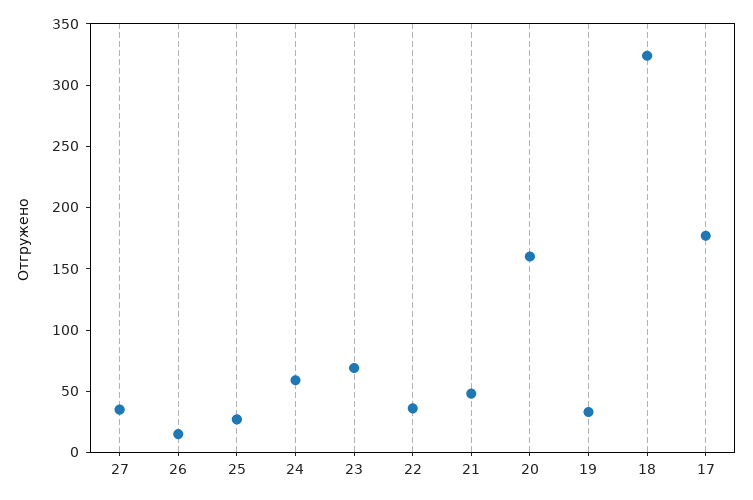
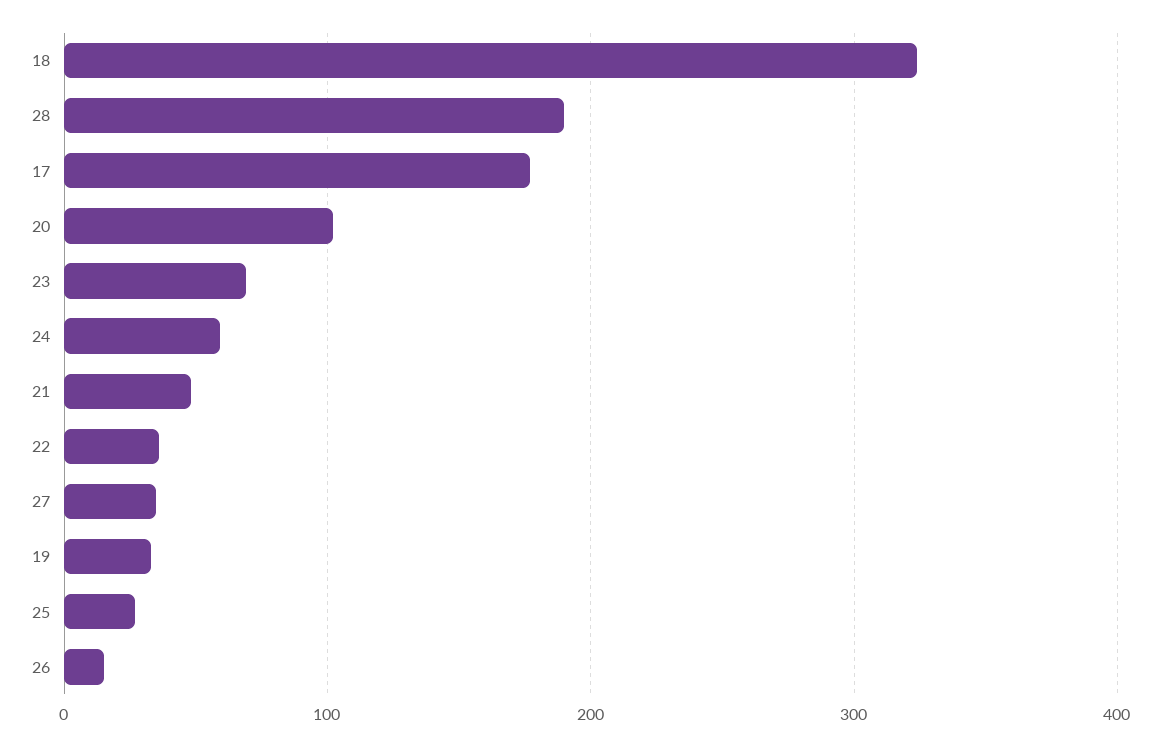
20: 160 -> 100
28: none -> 190

